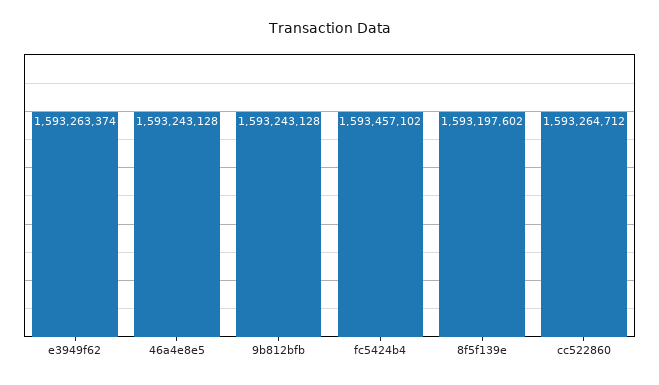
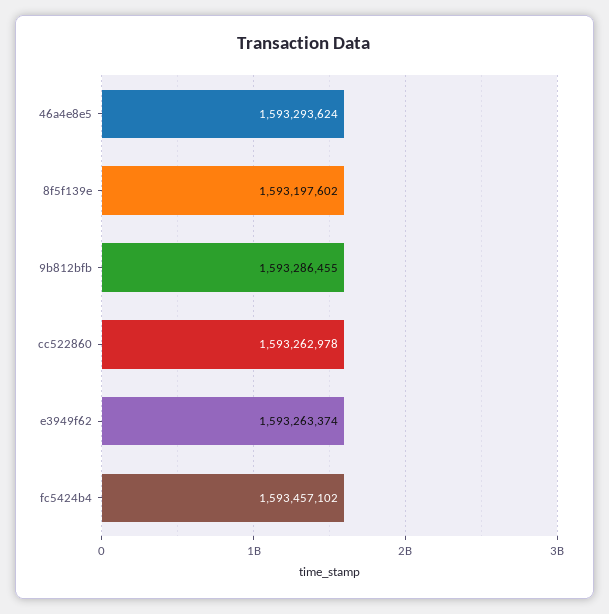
46a4e8e5: 1593243128 -> 1593293624
9b812bfb: 1593243128 -> 1593286455
cc522860: 1593264712 -> 1593262978

